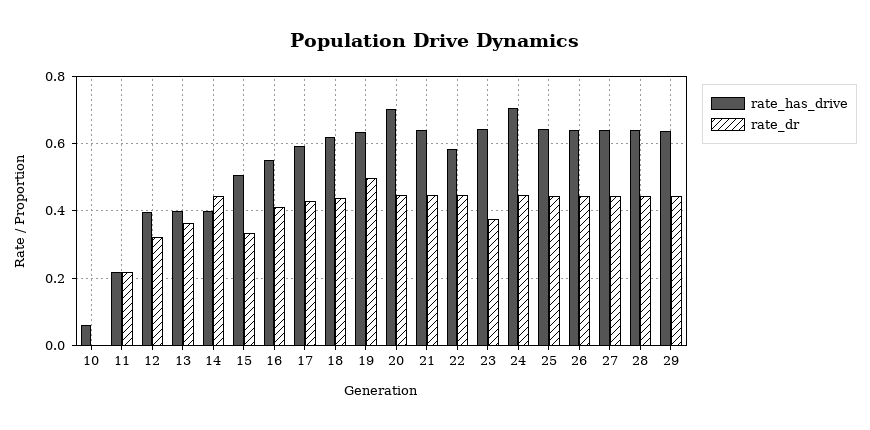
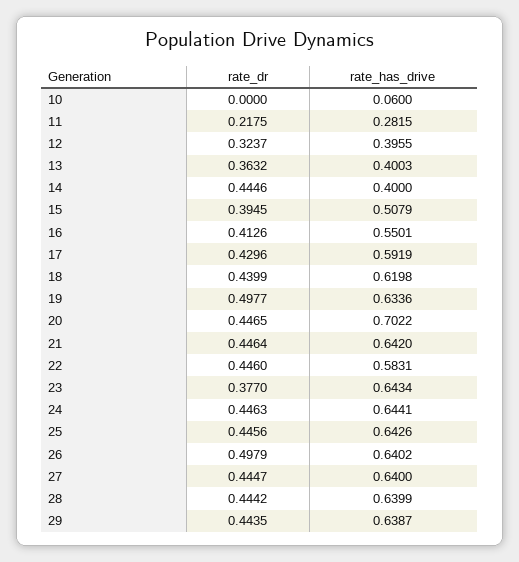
rate_has_drive, 11: 0.22 -> 0.2815
rate_dr, 15: 0.34 -> 0.3945
rate_has_drive, 24: 0.7 -> 0.6441
rate_dr, 26: 0.44 -> 0.4979

